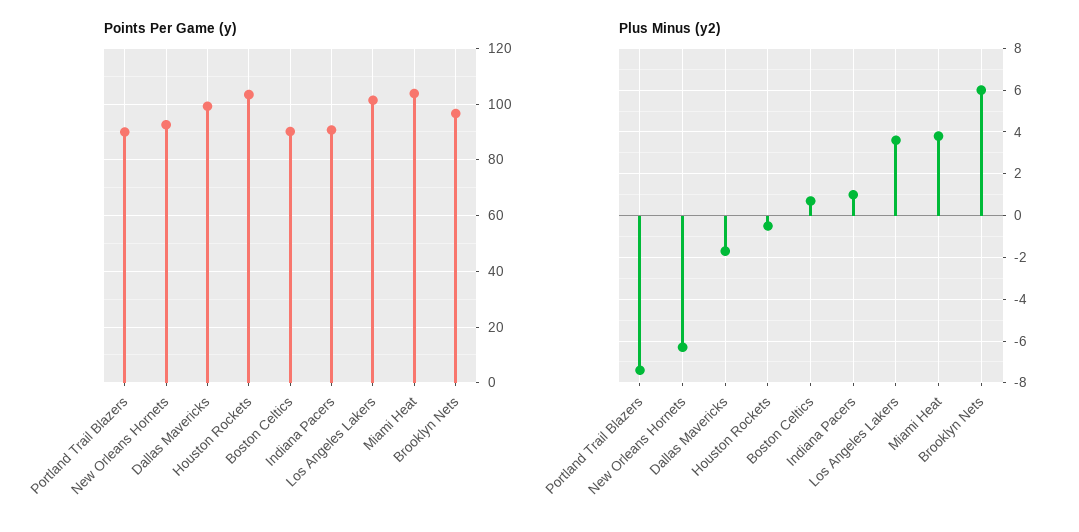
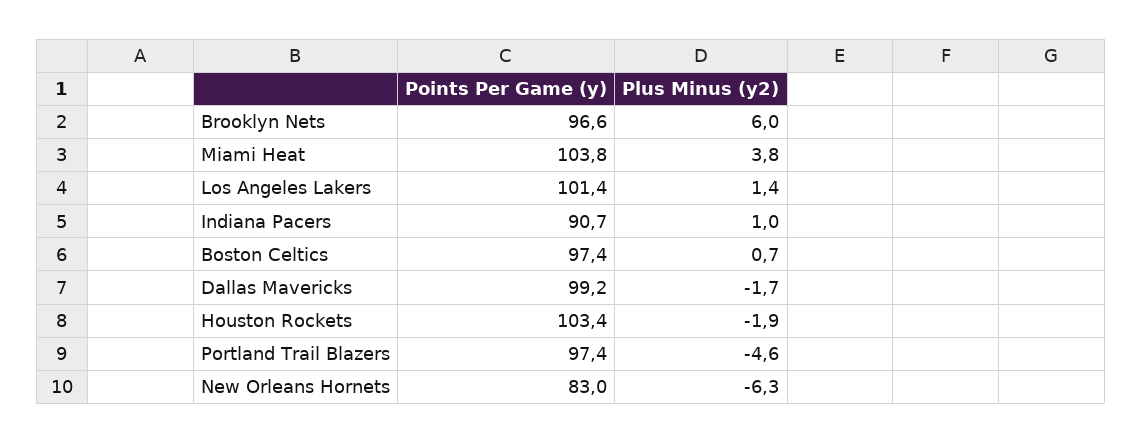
Points Per Game (y), Portland Trail Blazers: 90 -> 97.4
Points Per Game (y), New Orleans Hornets: 92.5 -> 83
Points Per Game (y), Boston Celtics: 90 -> 97.4
Plus Minus (y2), Portland Trail Blazers: -7.5 -> -4.6
Plus Minus (y2), Houston Rockets: -0.5 -> -1.9
Plus Minus (y2), Los Angeles Lakers: 3.5 -> 1.4

